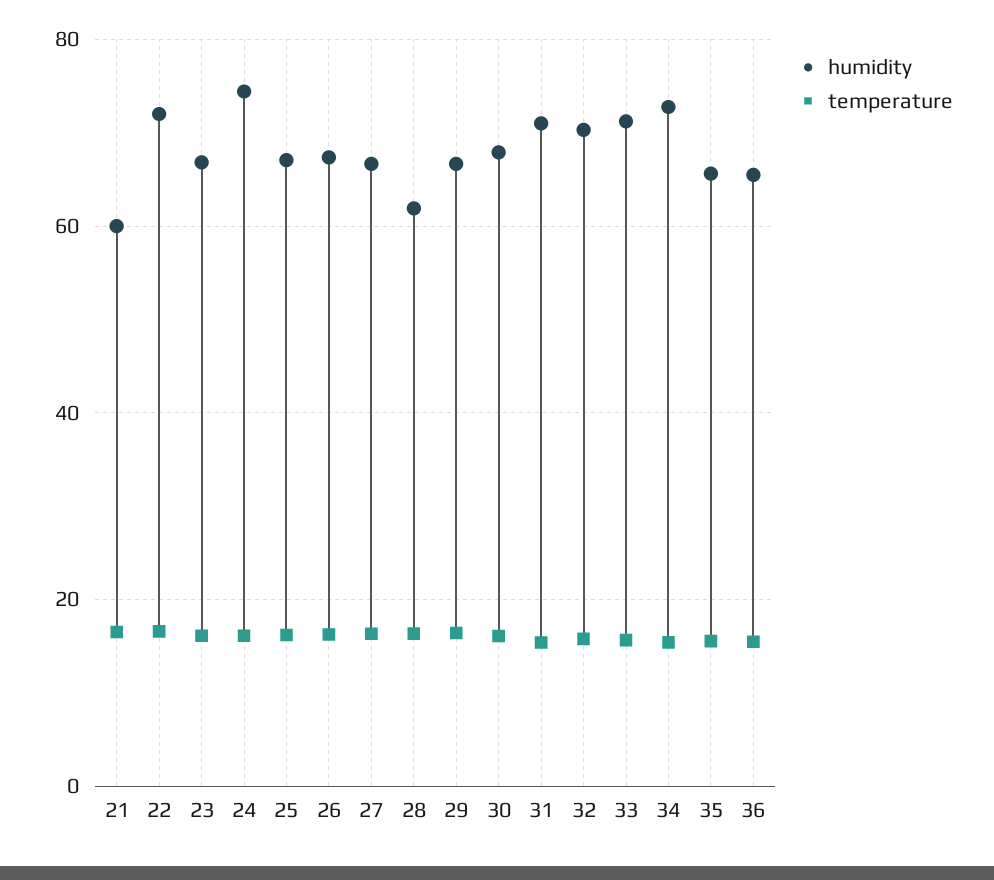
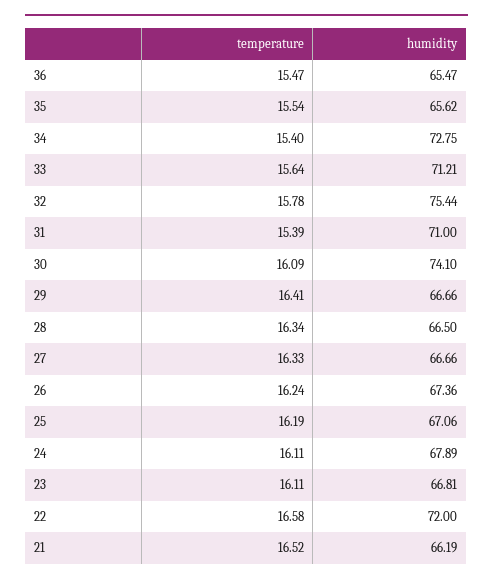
humidity, 21: 60 -> 66.19
humidity, 24: 74 -> 67.89
humidity, 28: 62 -> 66.5
humidity, 30: 68 -> 74.1
humidity, 32: 70 -> 75.44

